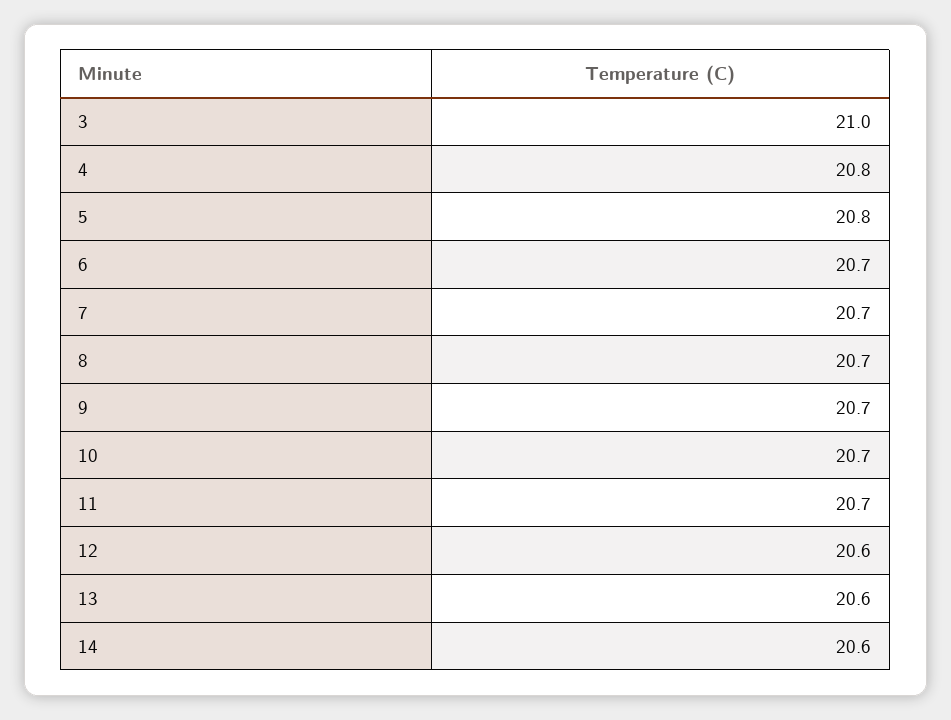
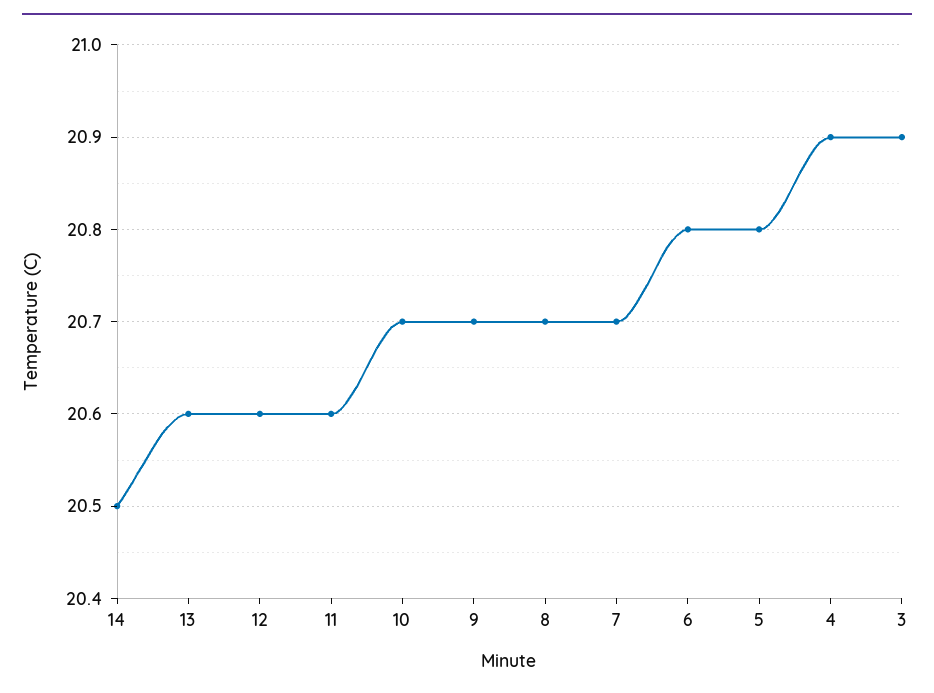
3: 21 -> 20.9
4: 20.8 -> 20.9
6: 20.7 -> 20.8
11: 20.7 -> 20.6
14: 20.6 -> 20.5

